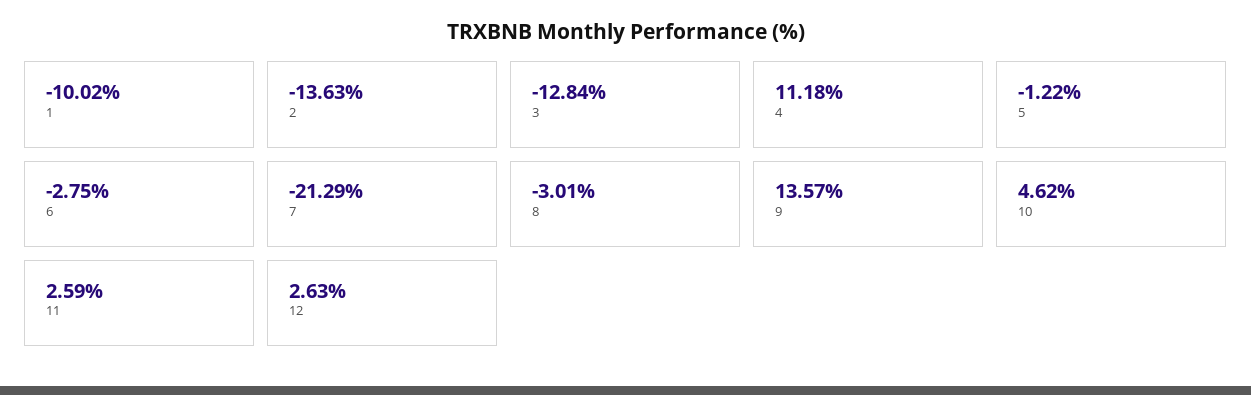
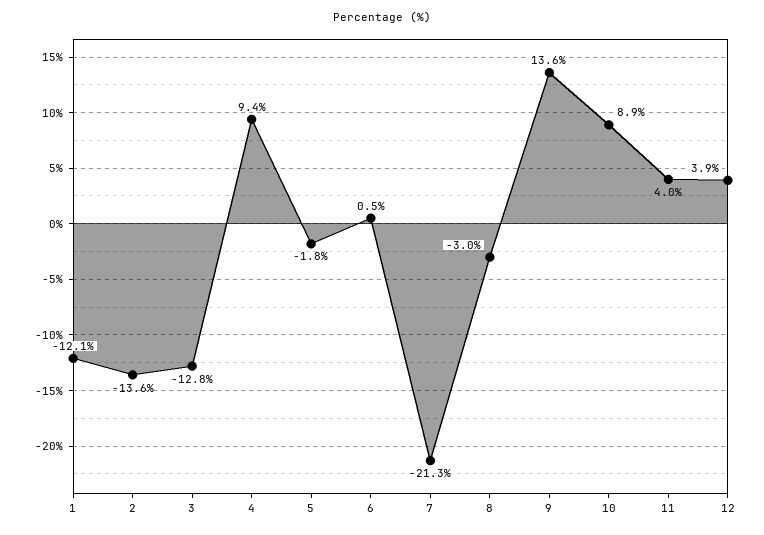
1: -10.02 -> -12.1
4: 11.18 -> 9.4
5: -1.22 -> -1.8
6: -2.75 -> 0.5
10: 4.62 -> 8.9
11: 2.59 -> 4
12: 2.63 -> 3.9

